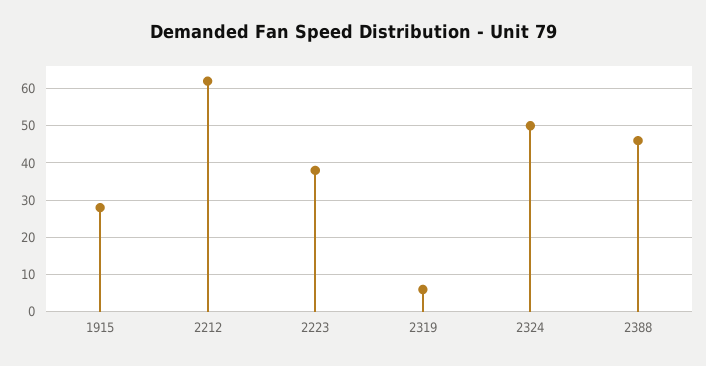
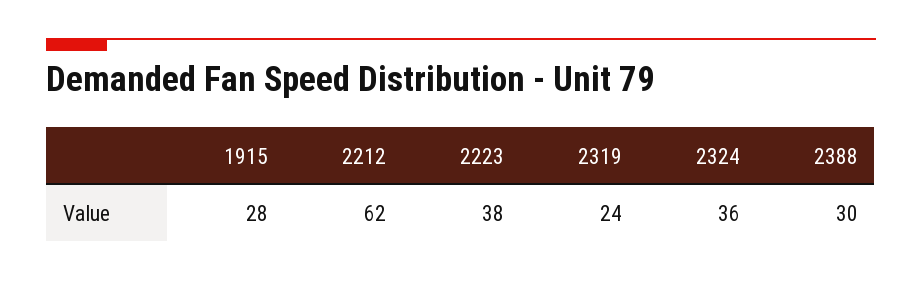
2319: 5 -> 24
2324: 50 -> 36
2388: 45 -> 30

